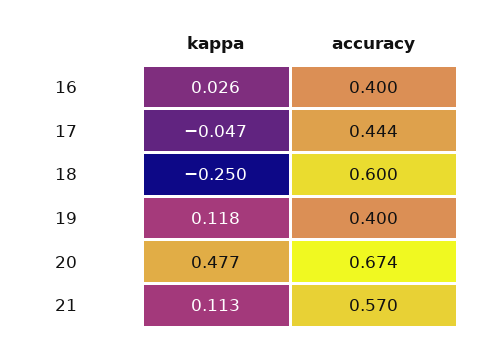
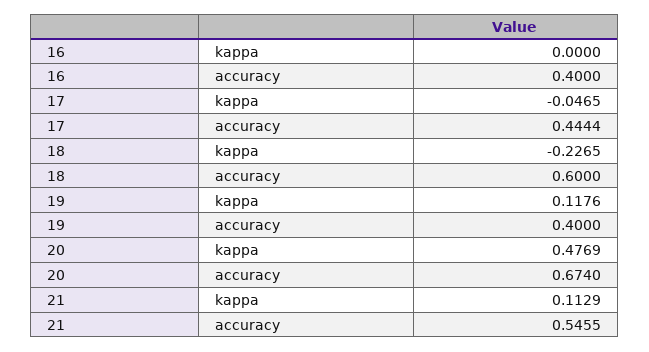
kappa, 16: 0.026 -> 0
kappa, 18: -0.25 -> -0.2265
accuracy, 21: 0.57 -> 0.5455

